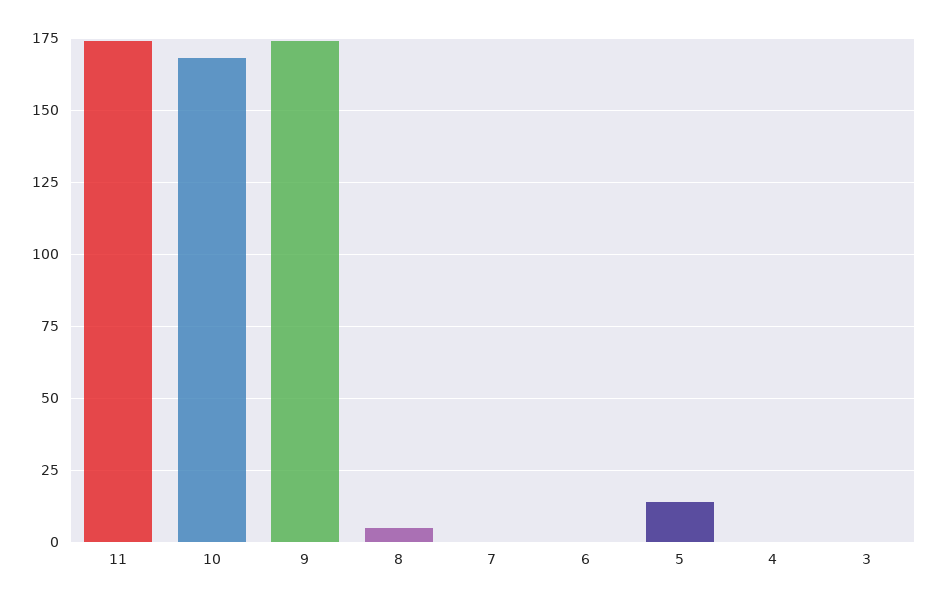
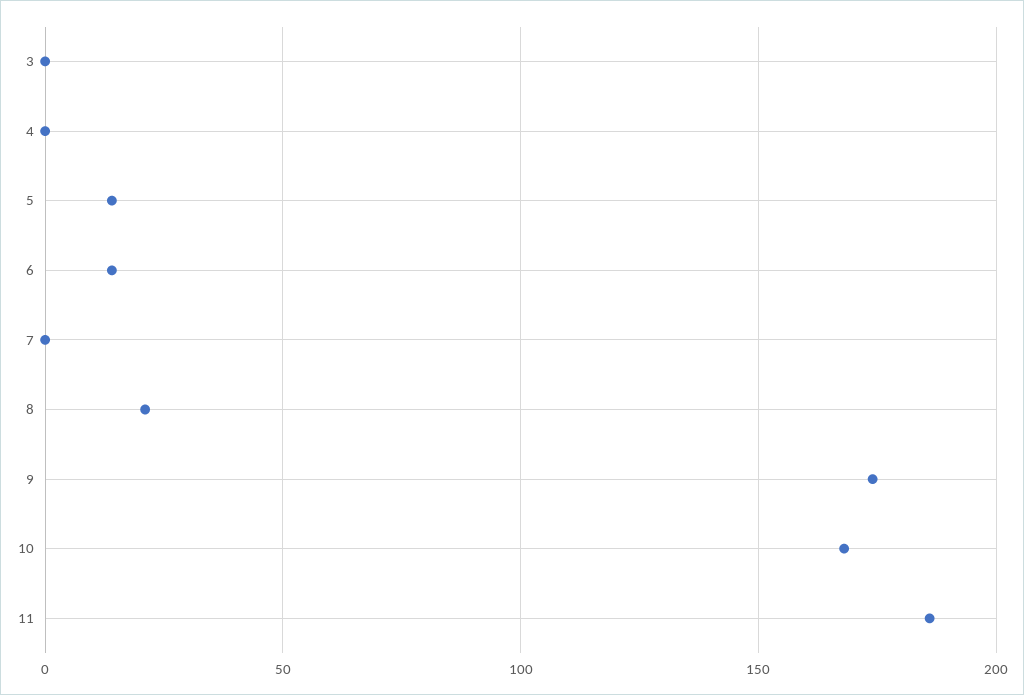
11: 175 -> 185
8: 5 -> 20
6: 0 -> 15

